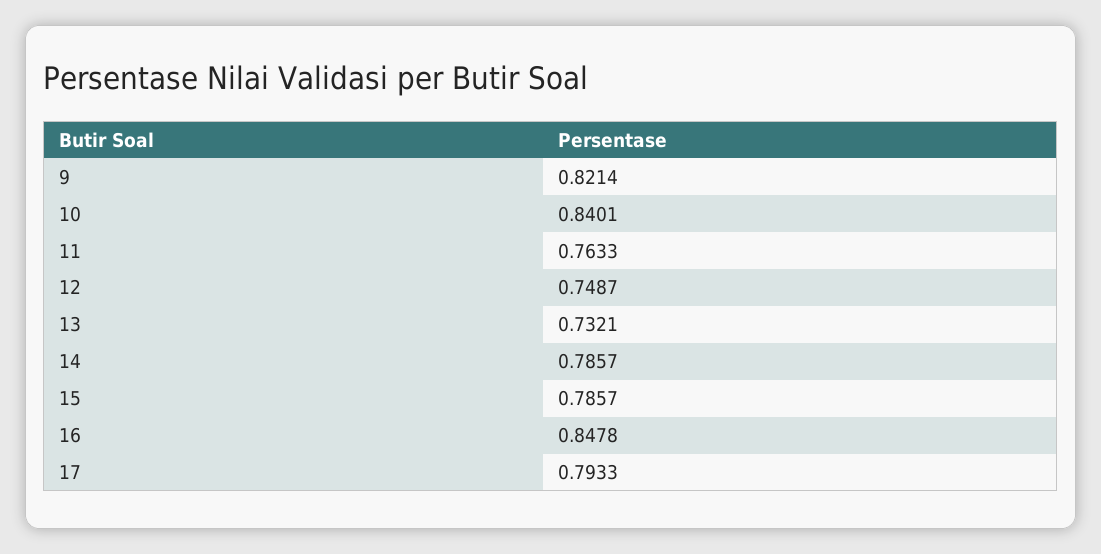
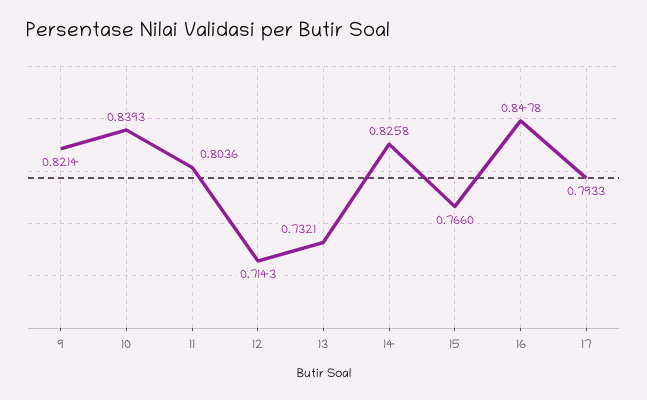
10: 0.8401 -> 0.8393
11: 0.7633 -> 0.8036
12: 0.7487 -> 0.7143
14: 0.7857 -> 0.8258
15: 0.7857 -> 0.766

